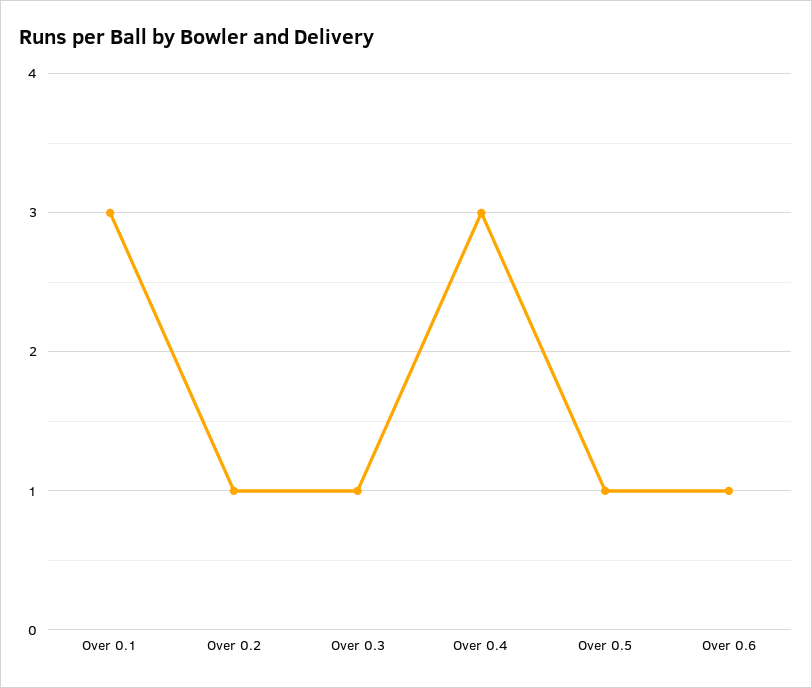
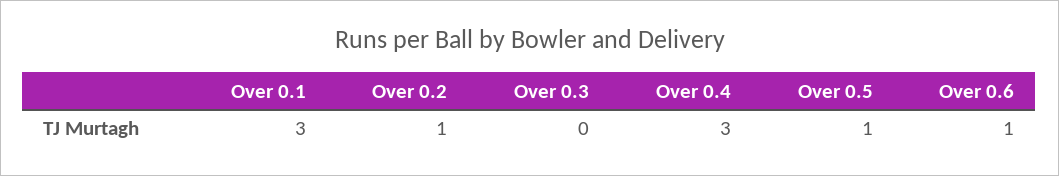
Over 0.3: 1 -> 0

